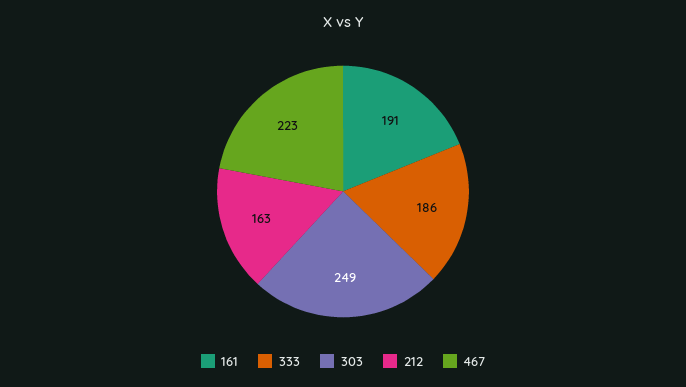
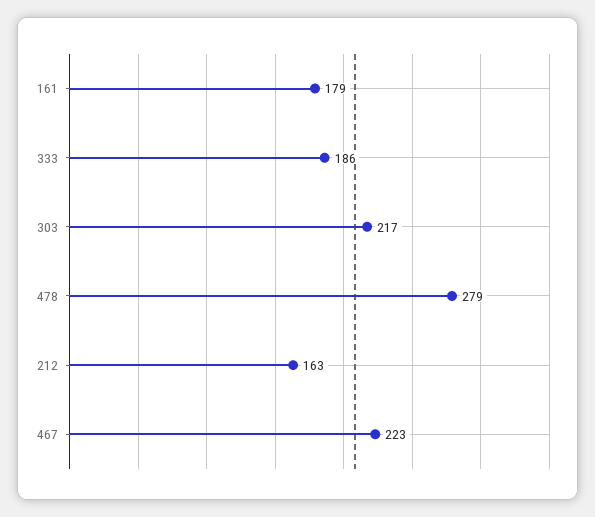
161: 191 -> 179
303: 249 -> 217
478: none -> 279

